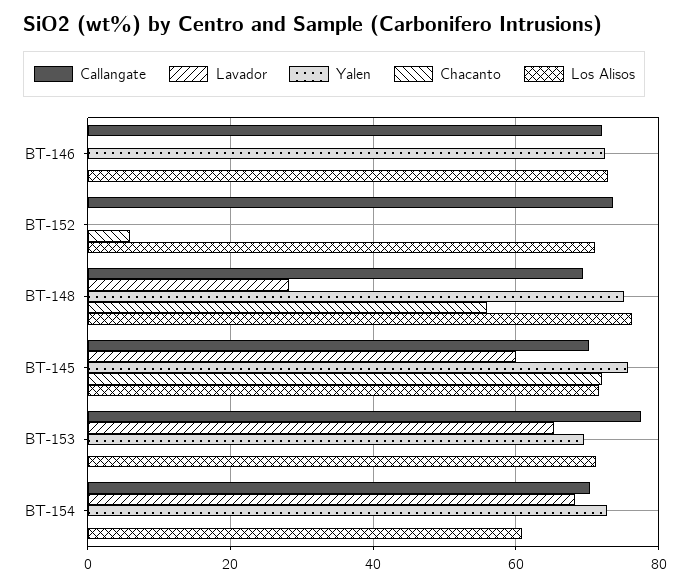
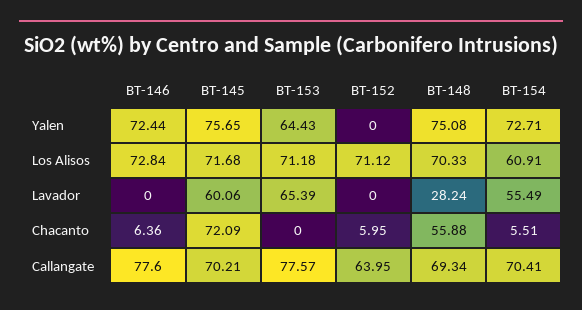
Callangate, BT-146: 72 -> 77.6
Chacanto, BT-146: 0 -> 6.36
Callangate, BT-152: 74 -> 63.95
Los Alisos, BT-148: 76 -> 70.33
Yalen, BT-153: 70 -> 64.43
Lavador, BT-154: 68 -> 55.49
Chacanto, BT-154: 0 -> 5.51

